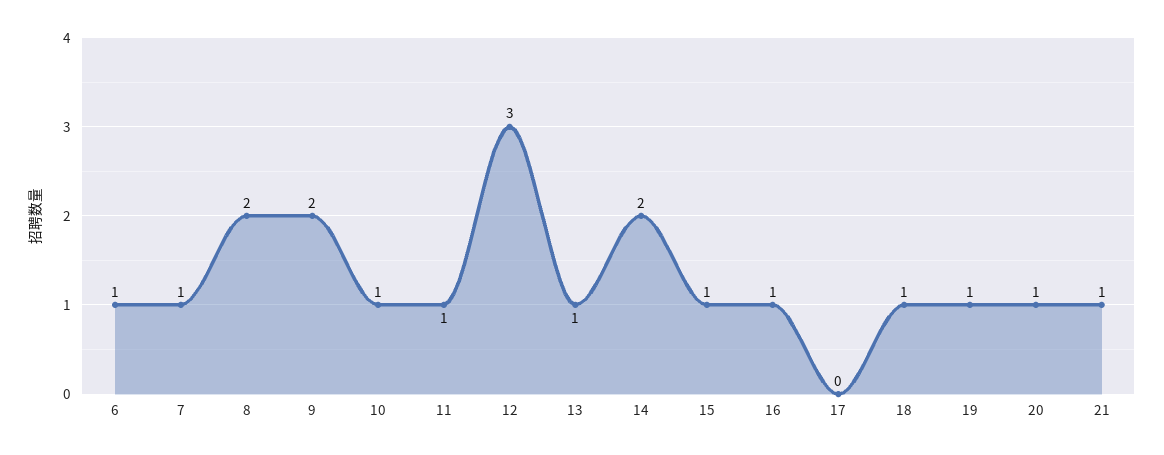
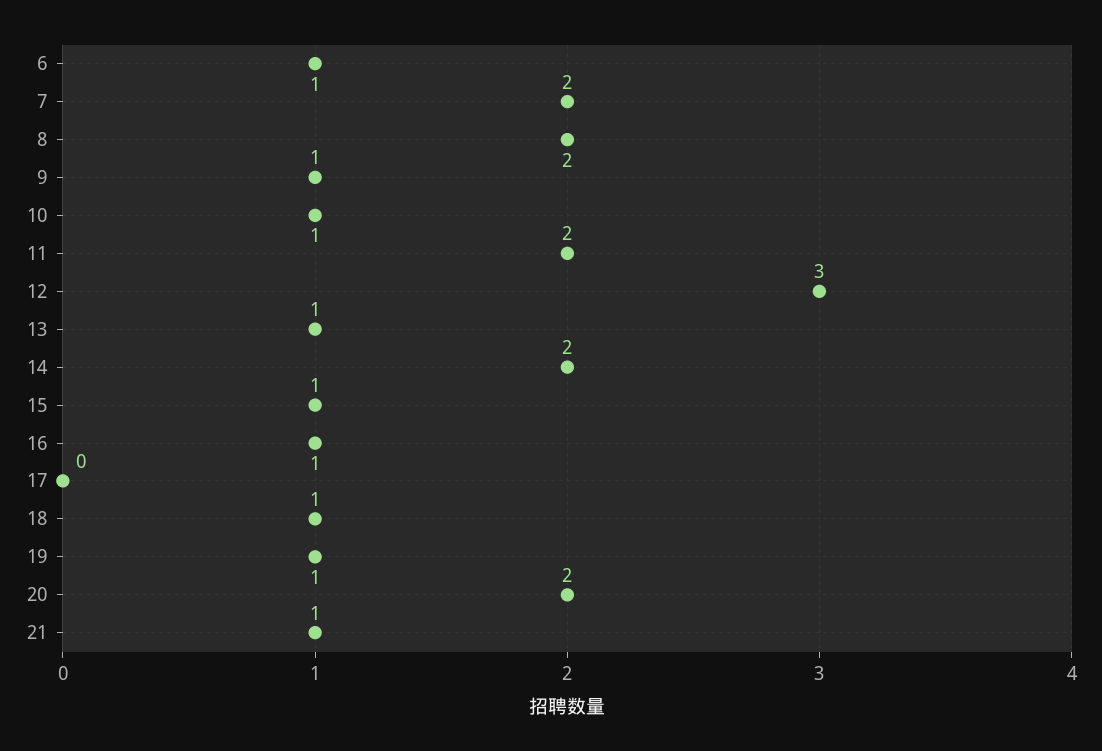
7: 1 -> 2
9: 2 -> 1
11: 1 -> 2
20: 1 -> 2

